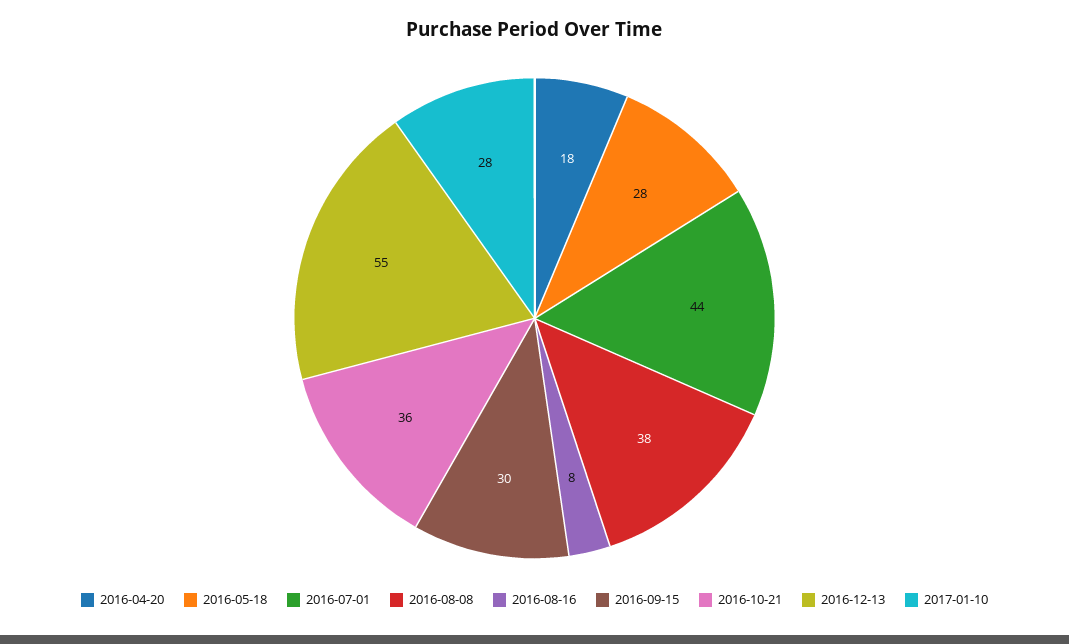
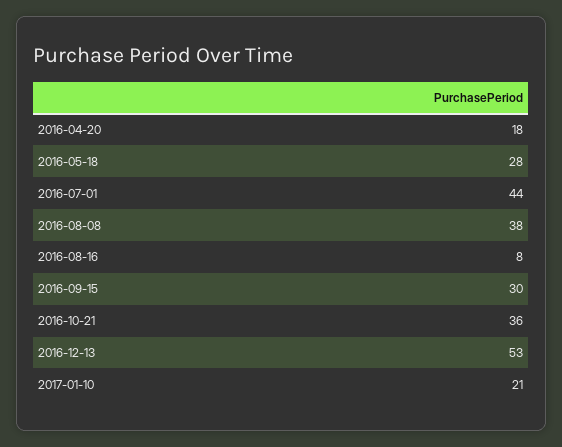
2016-12-13: 55 -> 53
2017-01-10: 28 -> 21

